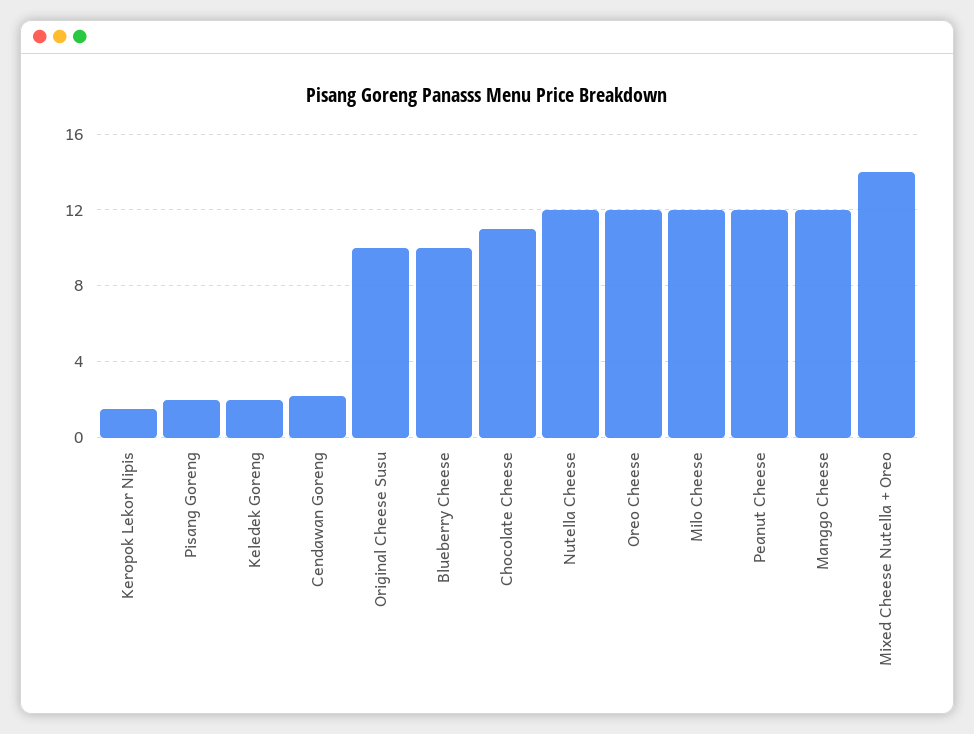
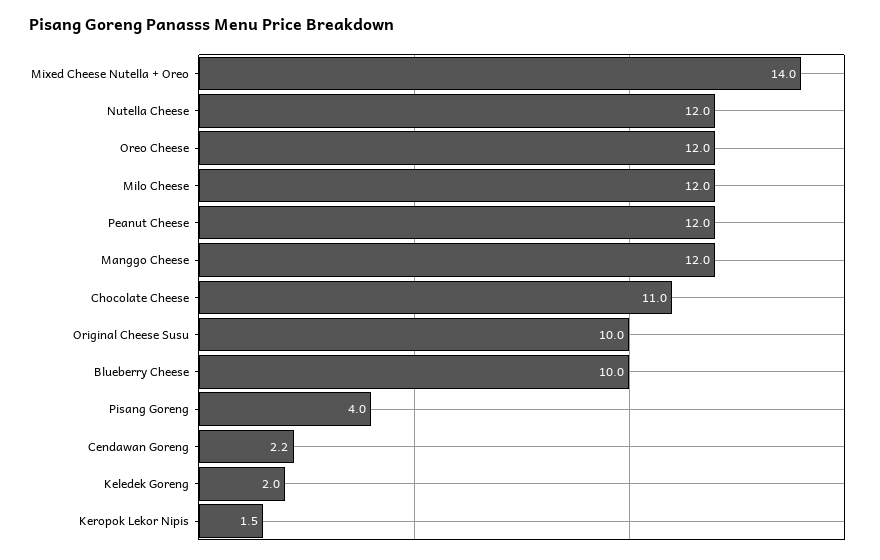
Pisang Goreng: 2 -> 4

